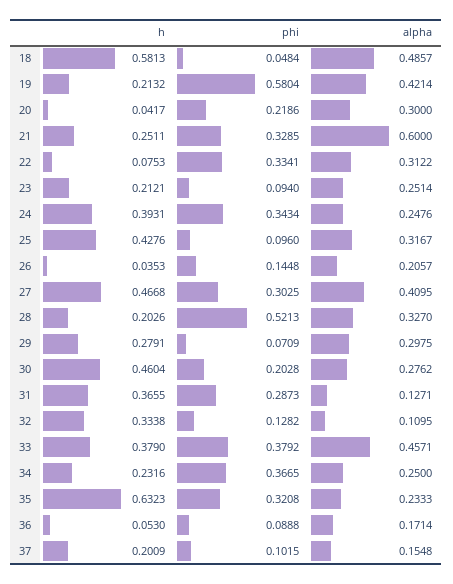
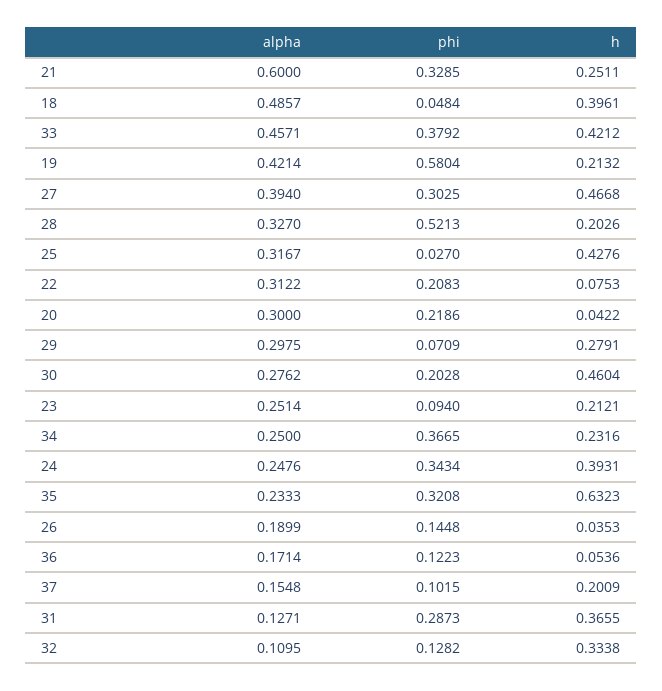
h, 18: 0.5813 -> 0.3961
h, 20: 0.0417 -> 0.0422
phi, 22: 0.3341 -> 0.2083
phi, 25: 0.096 -> 0.027
alpha, 26: 0.2057 -> 0.1899
alpha, 27: 0.4095 -> 0.394
h, 33: 0.379 -> 0.4212
h, 36: 0.053 -> 0.0536
phi, 36: 0.0888 -> 0.1223

